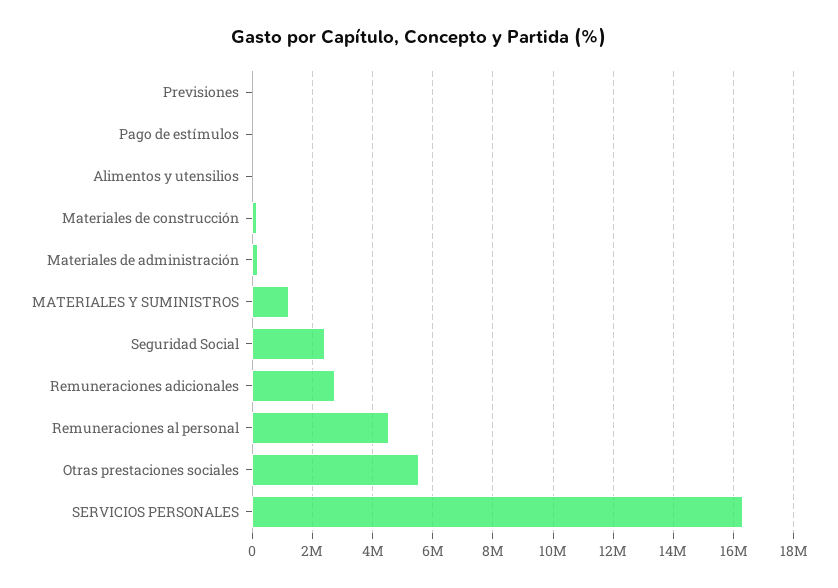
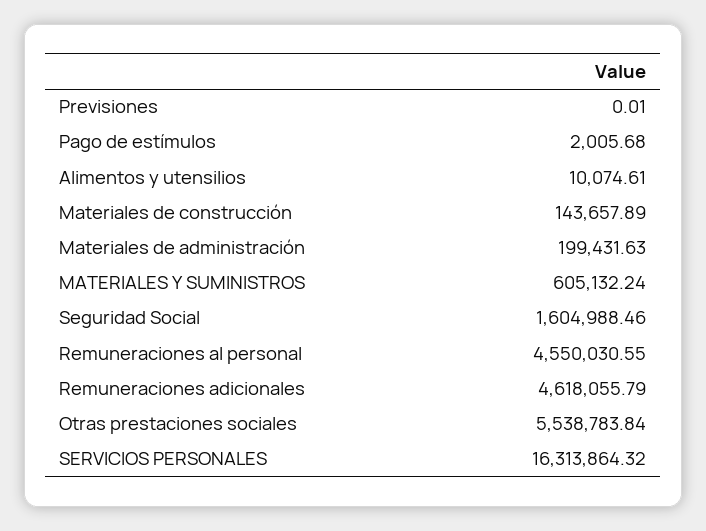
MATERIALES Y SUMINISTROS: 1200000 -> 605132.24
Seguridad Social: 2400000 -> 1604988.46
Remuneraciones adicionales: 2800000 -> 4618055.79

